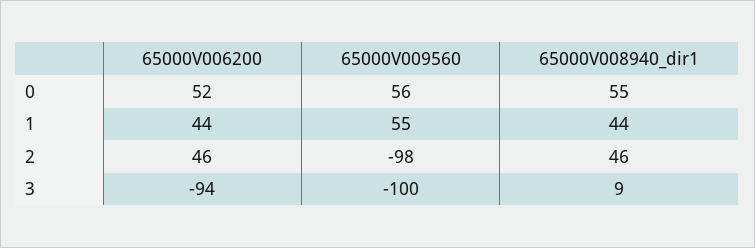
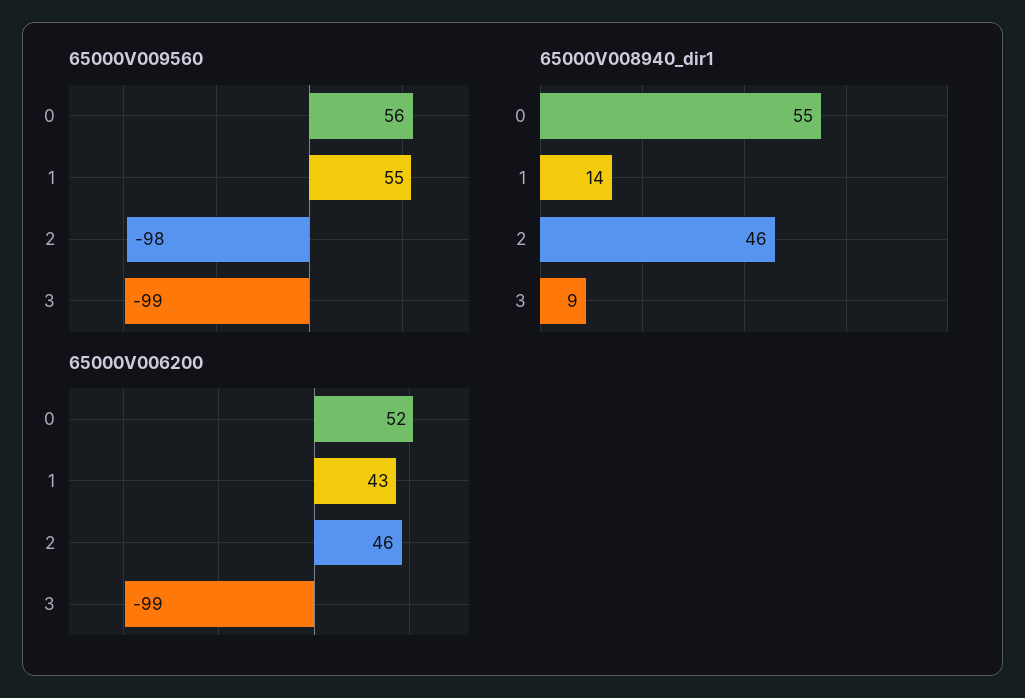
65000V006200, 1: 44 -> 43
65000V008940_dir1, 1: 44 -> 14
65000V006200, 3: -94 -> -99
65000V009560, 3: -100 -> -99

